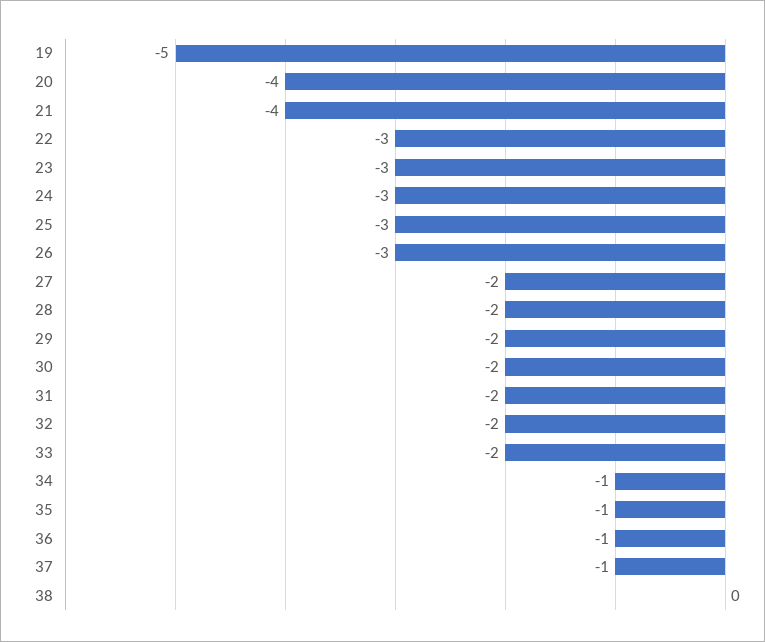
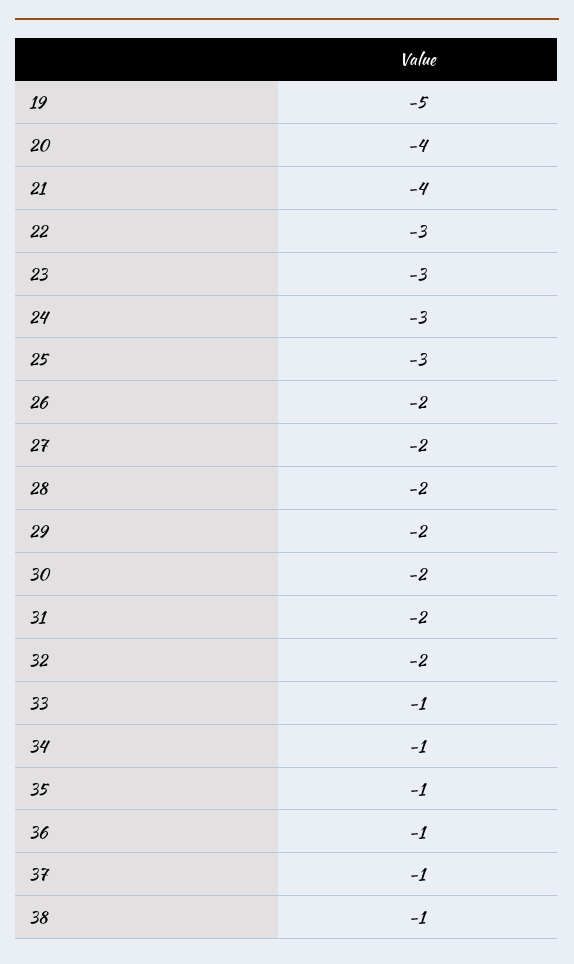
26: -3 -> -2
33: -2 -> -1
38: 0 -> -1

